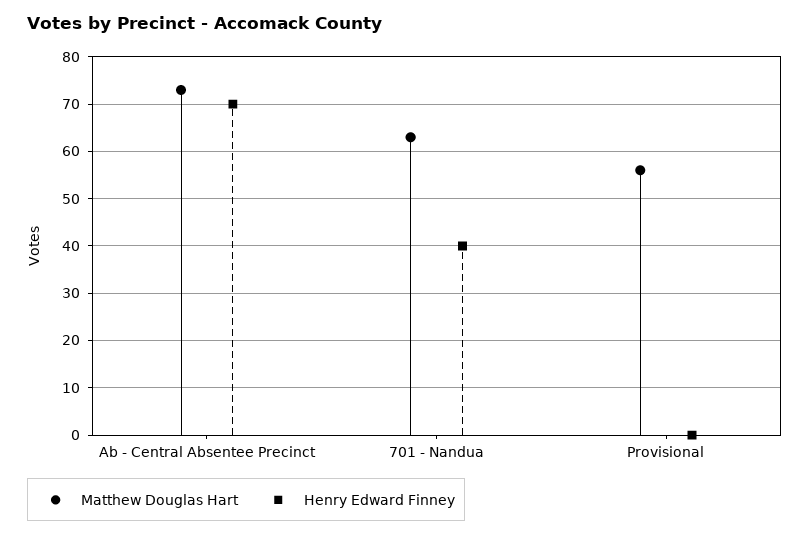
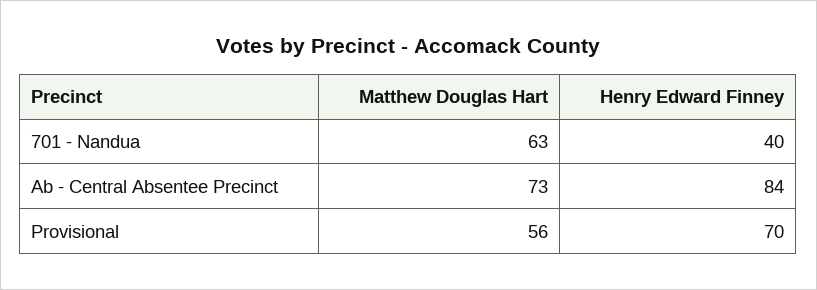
Henry Edward Finney, Ab - Central Absentee Precinct: 70 -> 84
Henry Edward Finney, Provisional: 0 -> 70

